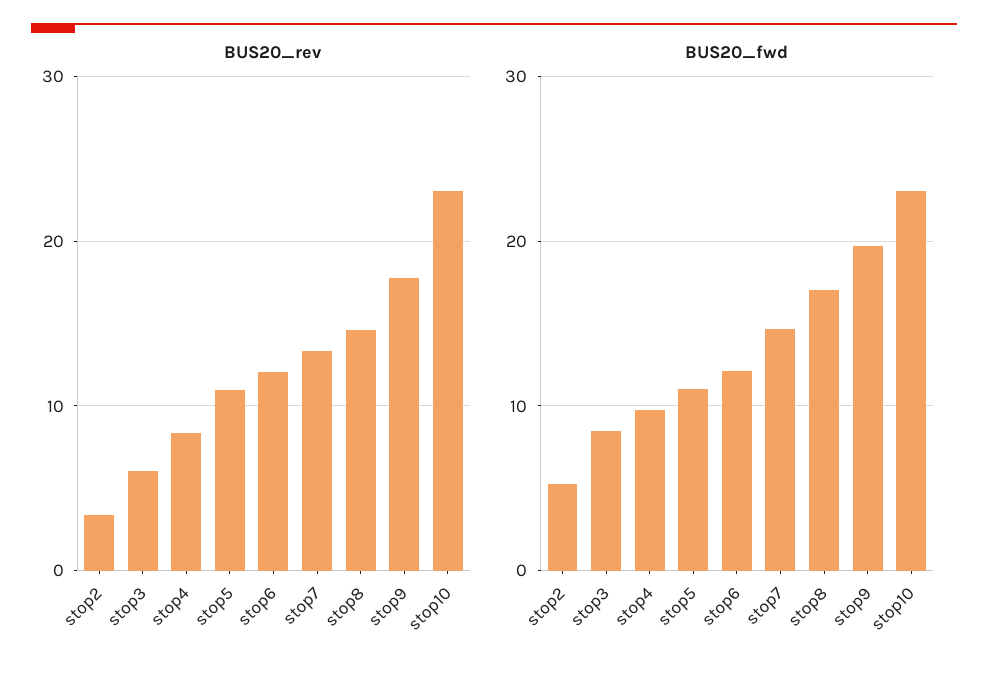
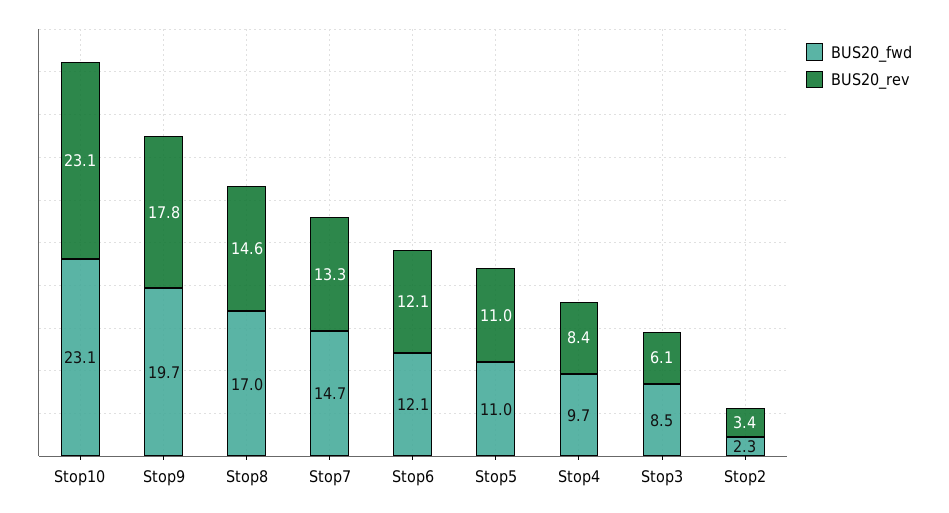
BUS20_fwd, stop2: 5 -> 2.3

